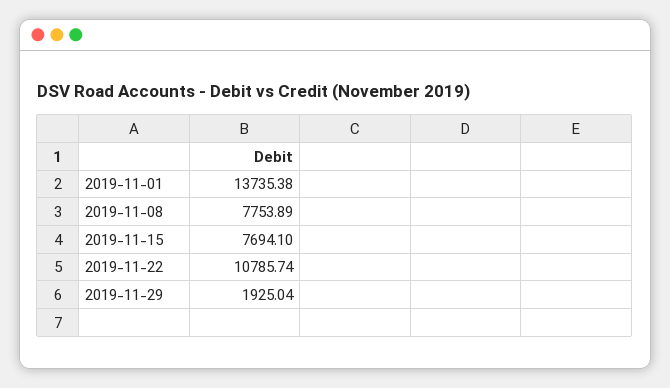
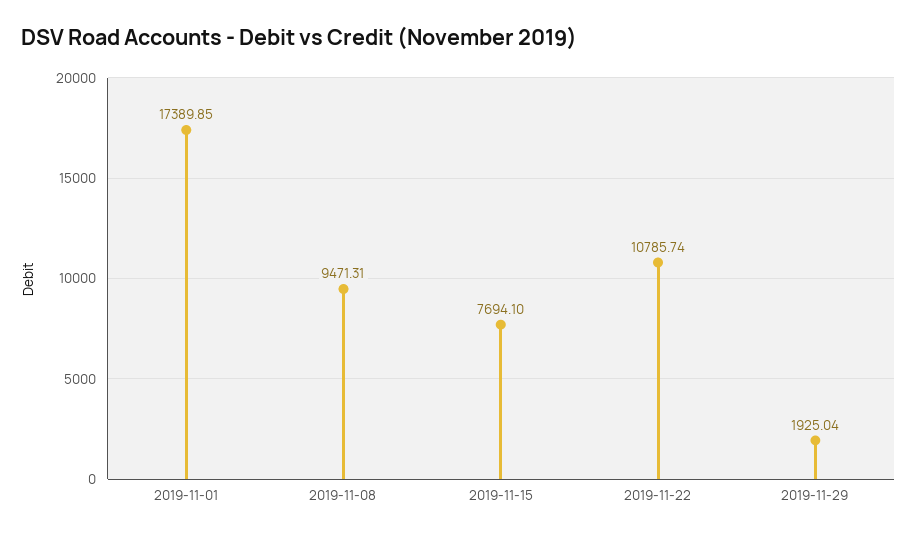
2019-11-01: 13735.38 -> 17389.85
2019-11-08: 7753.89 -> 9471.31

